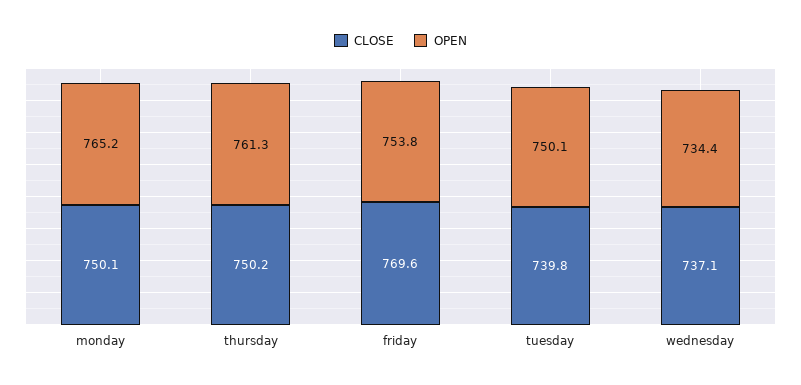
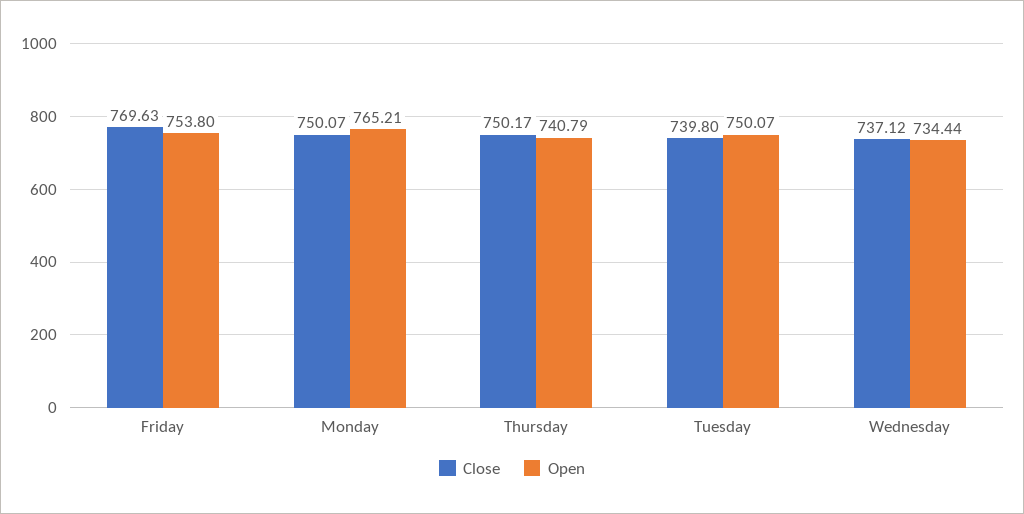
OPEN, thursday: 761.3 -> 740.79

